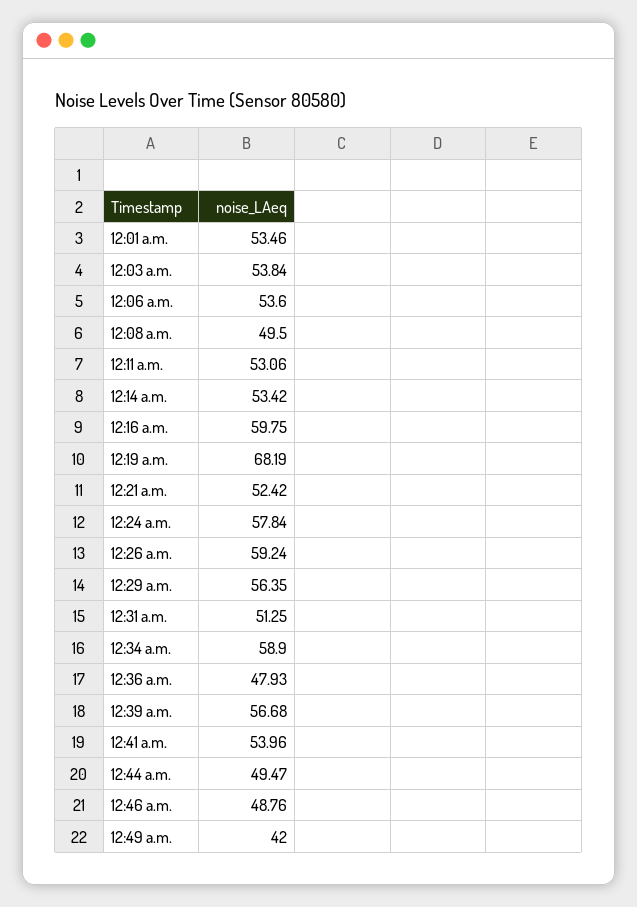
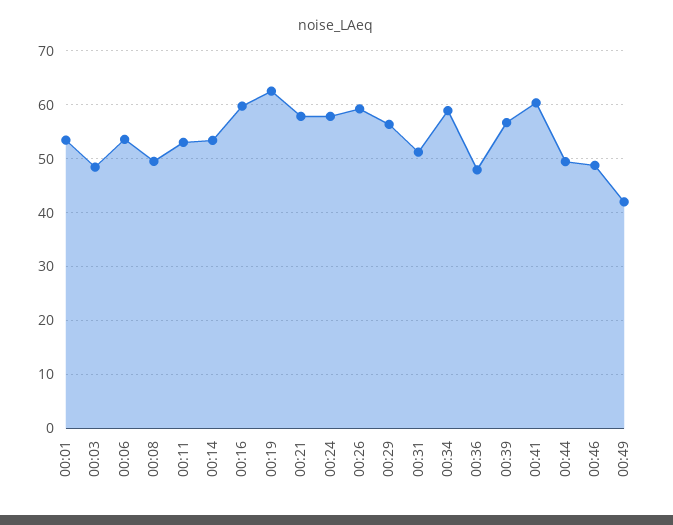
12:03 a.m.: 53.84 -> 48
12:19 a.m.: 68.19 -> 62
12:21 a.m.: 52.42 -> 58
12:41 a.m.: 53.96 -> 60

